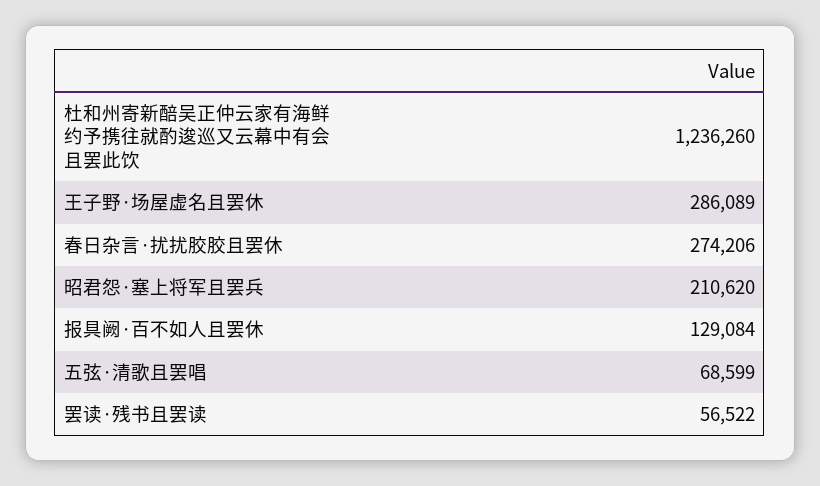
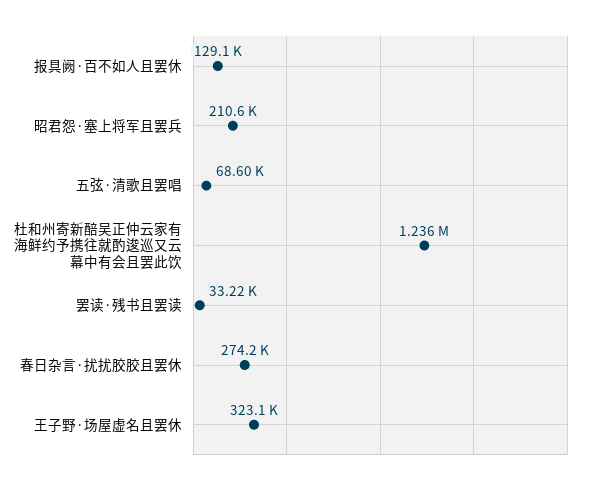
王子野·场屋虚名且罢休: 286089 -> 323100
罢读·残书且罢读: 56522 -> 33220

